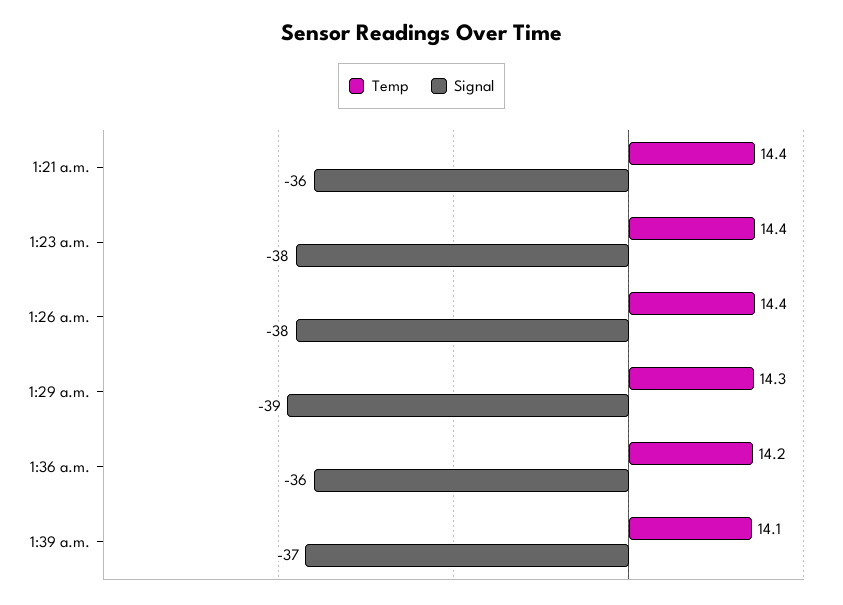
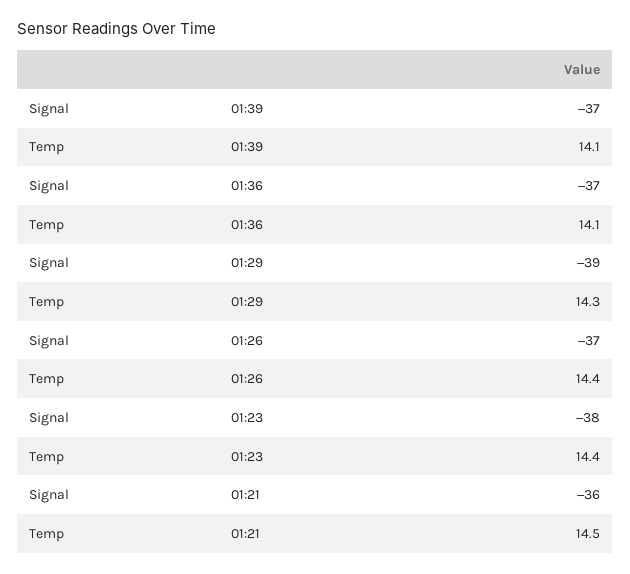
Temp, 1:21 a.m.: 14.4 -> 14.5
Signal, 1:26 a.m.: -38 -> -37
Temp, 1:36 a.m.: 14.2 -> 14.1
Signal, 1:36 a.m.: -36 -> -37

